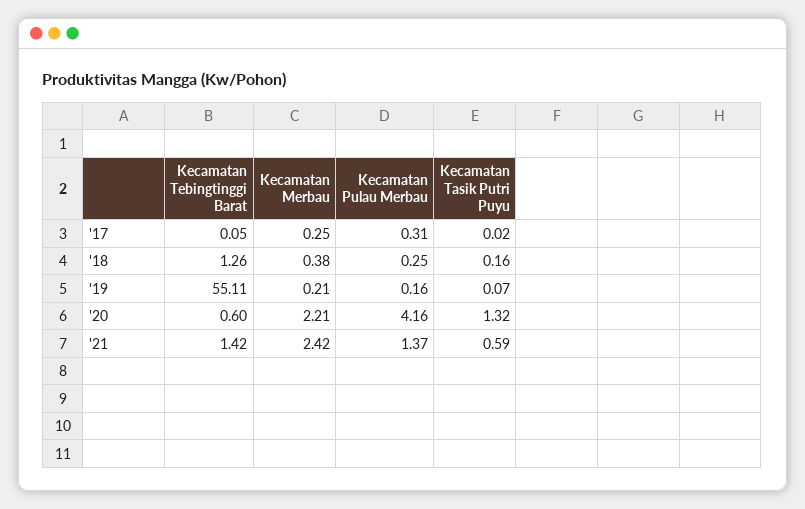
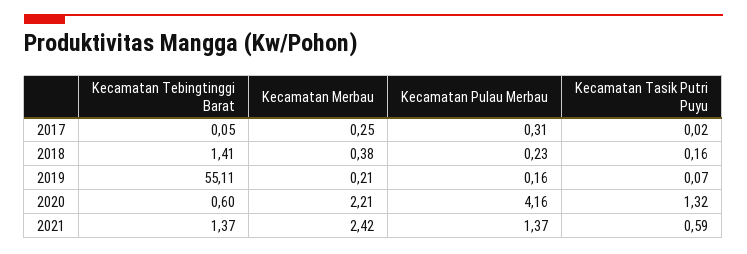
Kecamatan Tebingtinggi Barat, '18: 1.26 -> 1.41
Kecamatan Pulau Merbau, '18: 0.25 -> 0.23
Kecamatan Tebingtinggi Barat, '21: 1.42 -> 1.37

